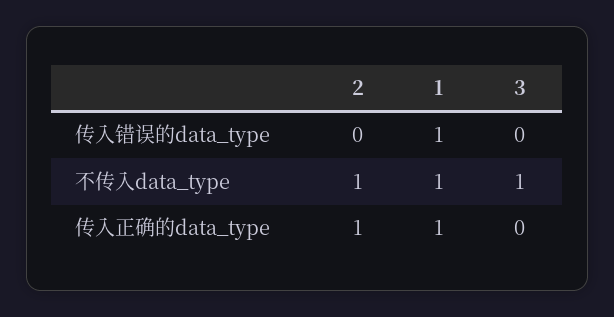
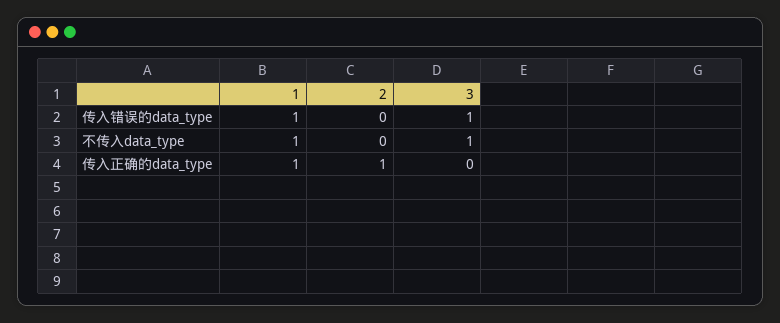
3, 传入错误的data_type: 0 -> 1
2, 不传入data_type: 1 -> 0

